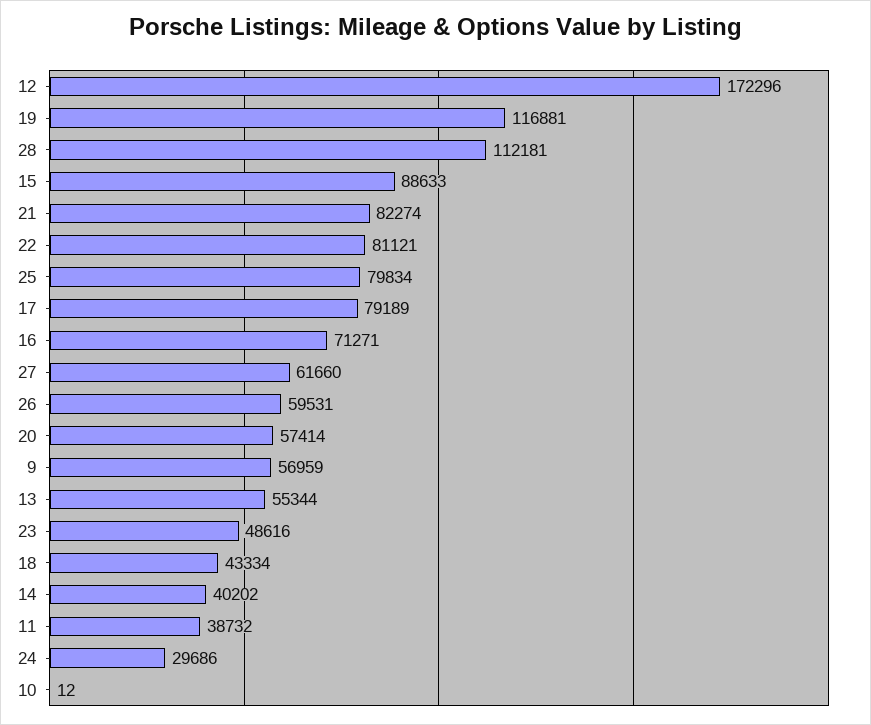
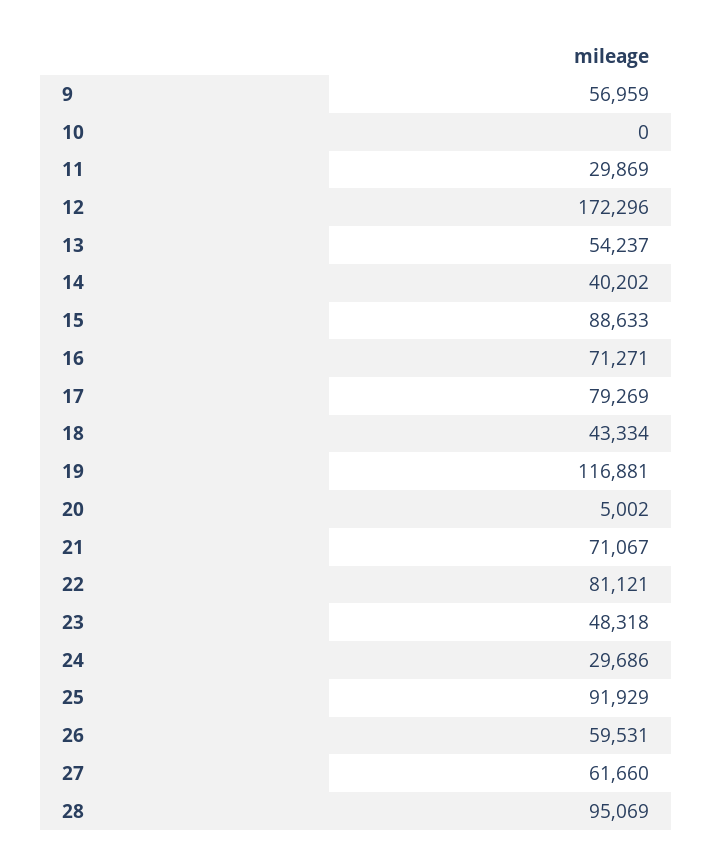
28: 112181 -> 95069
21: 82274 -> 71067
25: 79834 -> 91929
17: 79189 -> 79269
20: 57414 -> 5002
13: 55344 -> 54237
23: 48616 -> 48318
11: 38732 -> 29869
10: 12 -> 0

